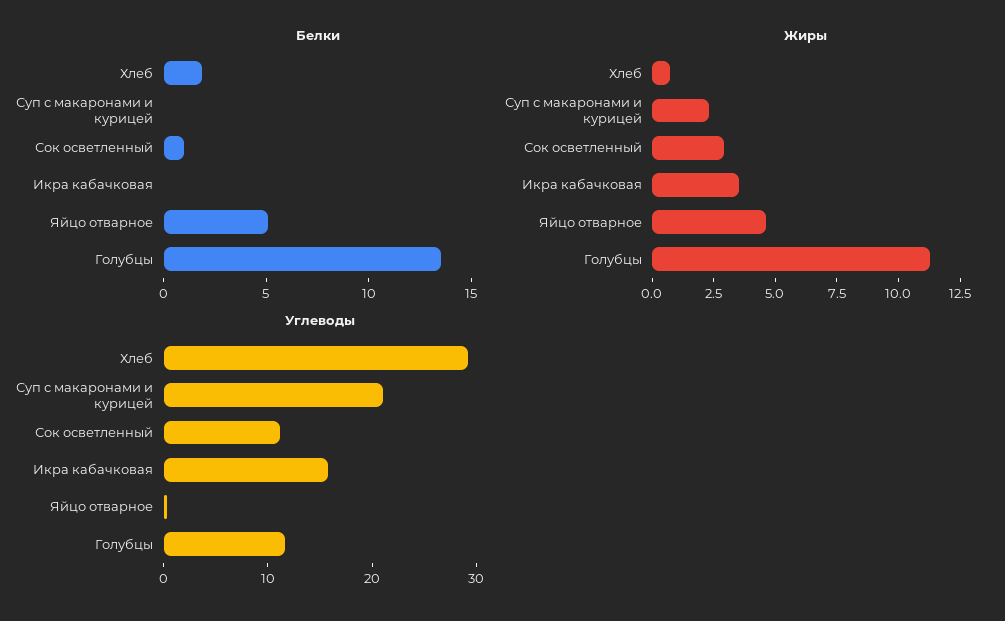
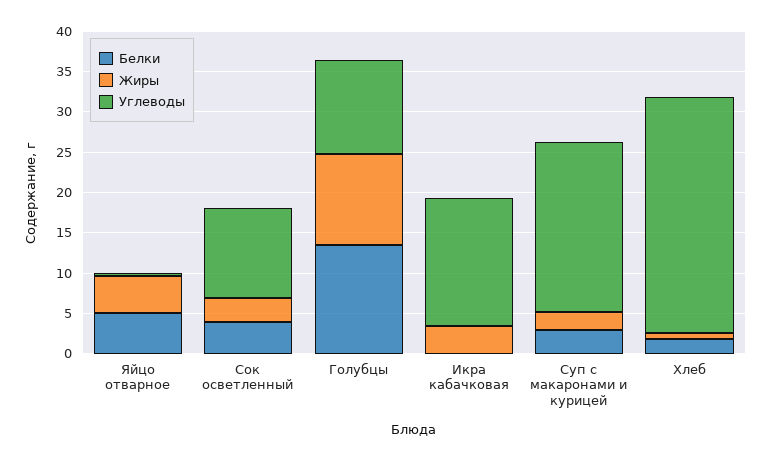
Белки, Суп с макаронами и курицей: 0 -> 3
Белки, Сок осветленный: 1 -> 4

